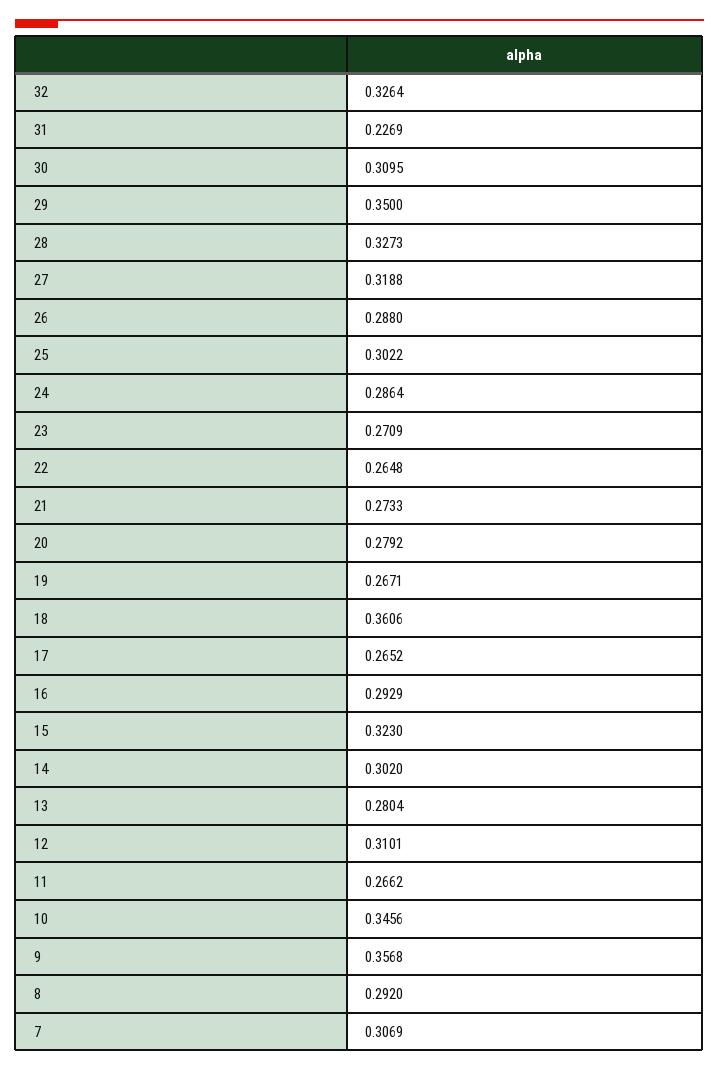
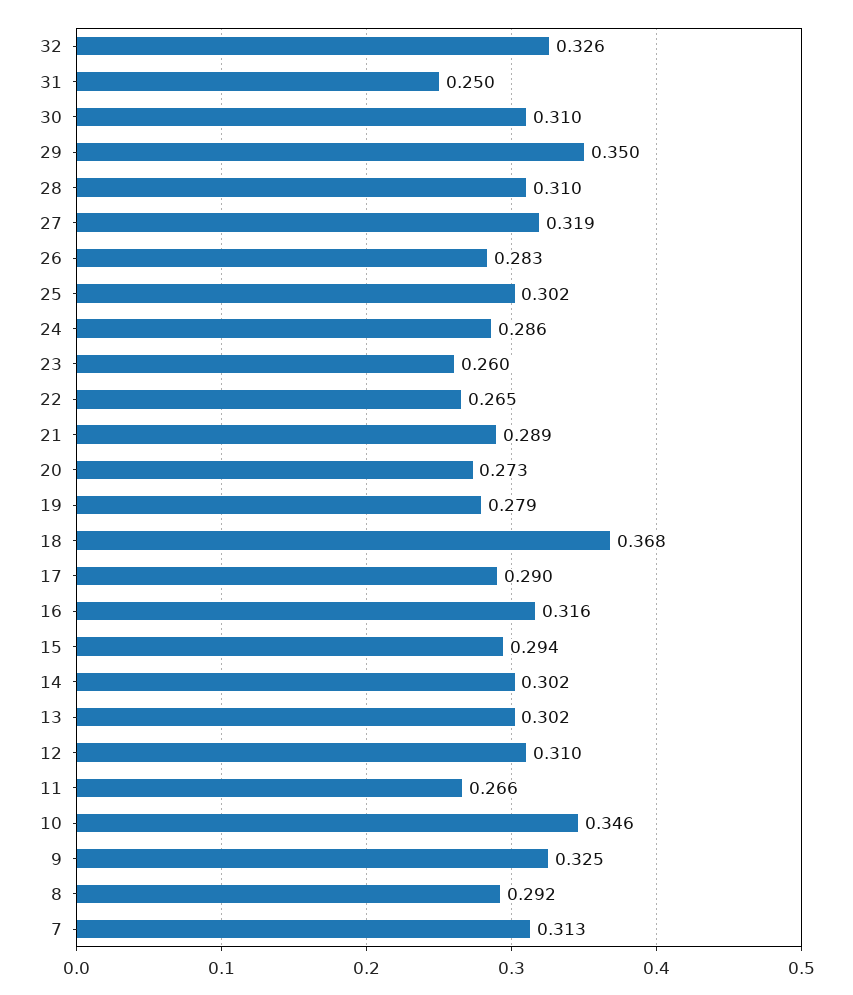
31: 0.2269 -> 0.25
28: 0.3273 -> 0.31
26: 0.288 -> 0.283
23: 0.2709 -> 0.26
21: 0.2733 -> 0.289
20: 0.2792 -> 0.273
19: 0.2671 -> 0.279
18: 0.3606 -> 0.368
17: 0.2652 -> 0.29
16: 0.2929 -> 0.316
15: 0.323 -> 0.294
13: 0.2804 -> 0.302
9: 0.3568 -> 0.325
7: 0.3069 -> 0.313

